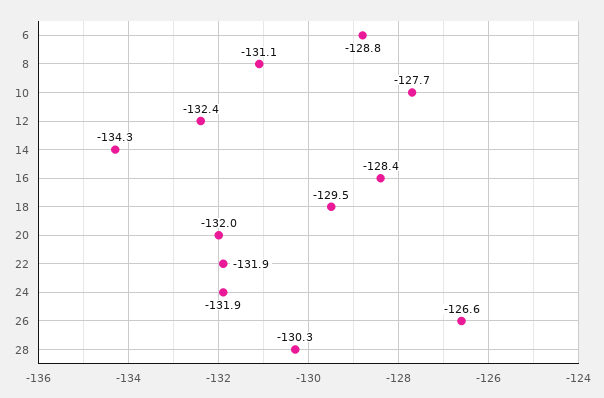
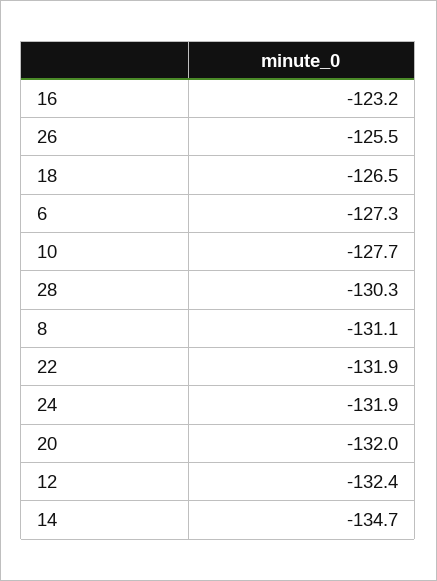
6: -128.8 -> -127.3
14: -134.3 -> -134.7
16: -128.4 -> -123.2
18: -129.5 -> -126.5
26: -126.6 -> -125.5

